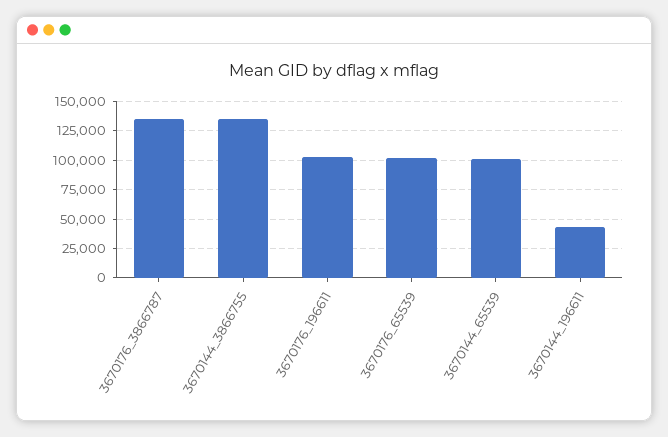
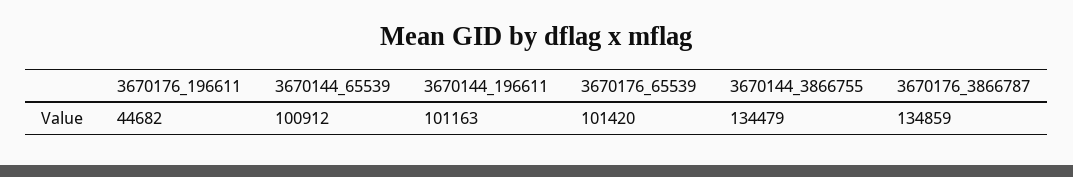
3670176_196611: 100000 -> 44682
3670144_196611: 50000 -> 101163

